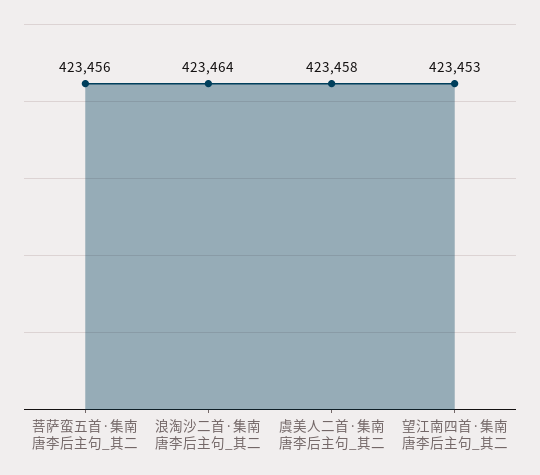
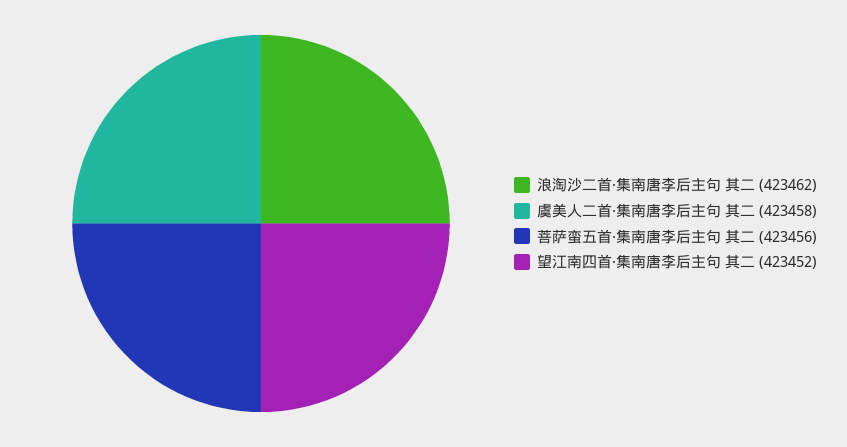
浪淘沙二首·集南唐李后主句_其二: 423464 -> 423462
望江南四首·集南唐李后主句_其二: 423453 -> 423452

